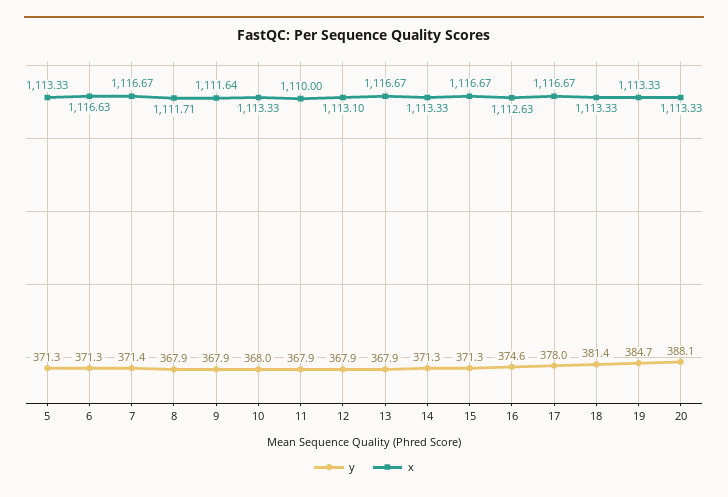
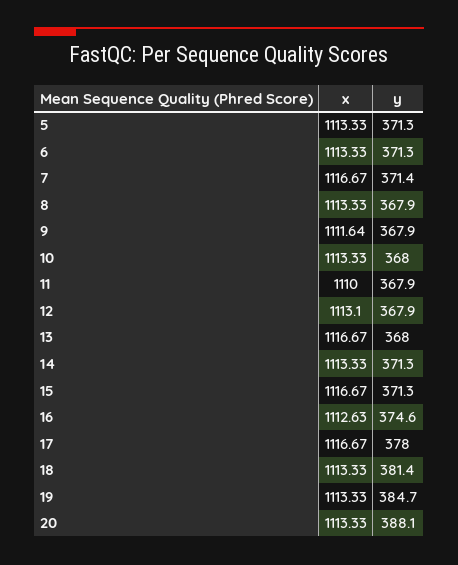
x, 6: 1116.63 -> 1113.33
x, 8: 1111.71 -> 1113.33
y, 13: 367.9 -> 368

